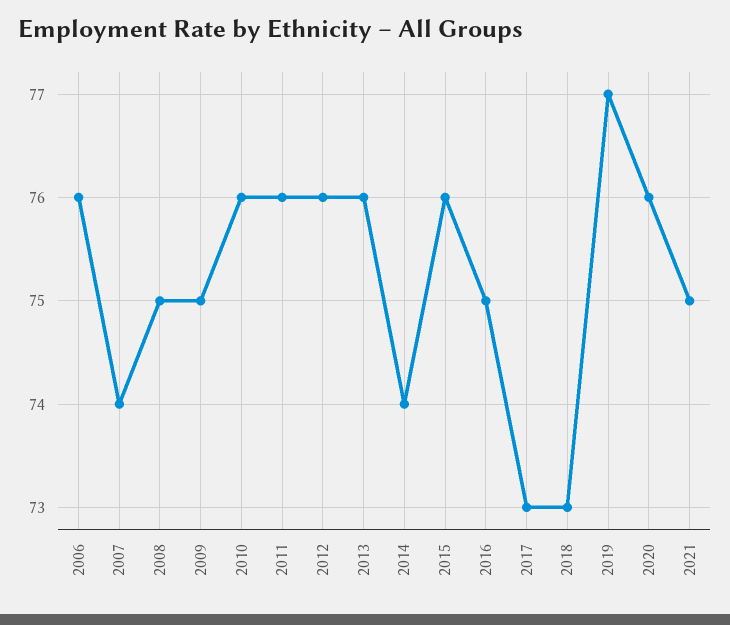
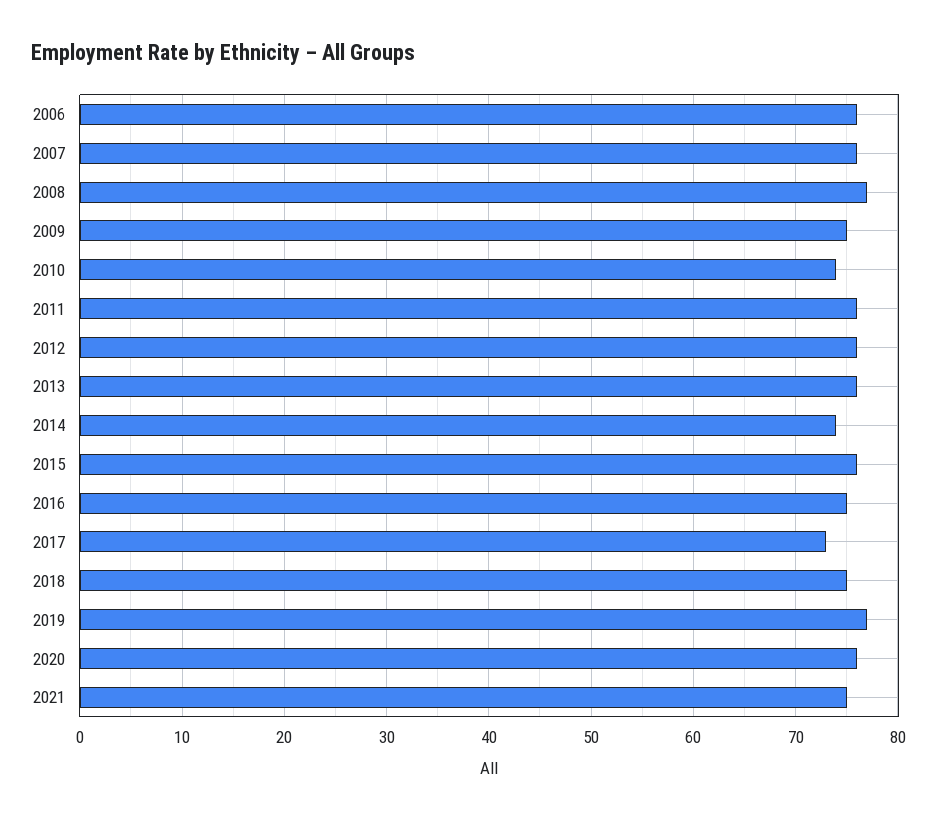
2007: 74 -> 76
2008: 75 -> 77
2010: 76 -> 74
2018: 73 -> 75

